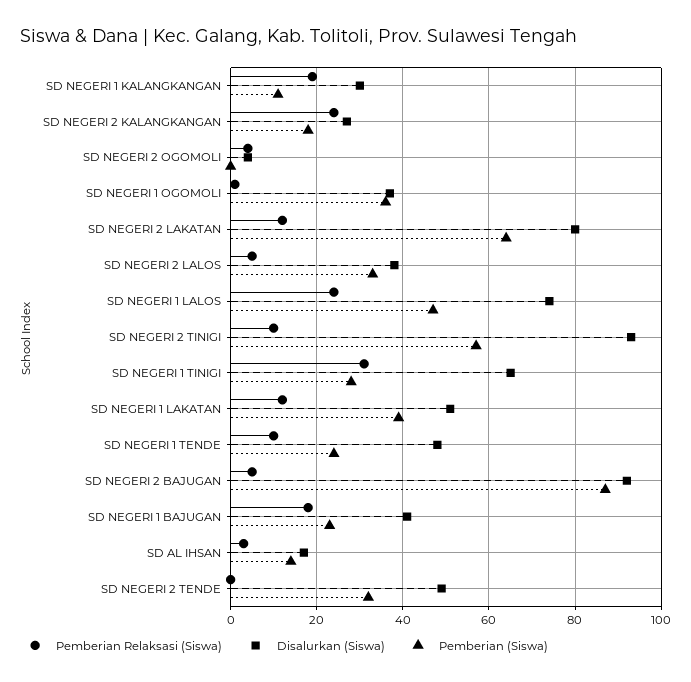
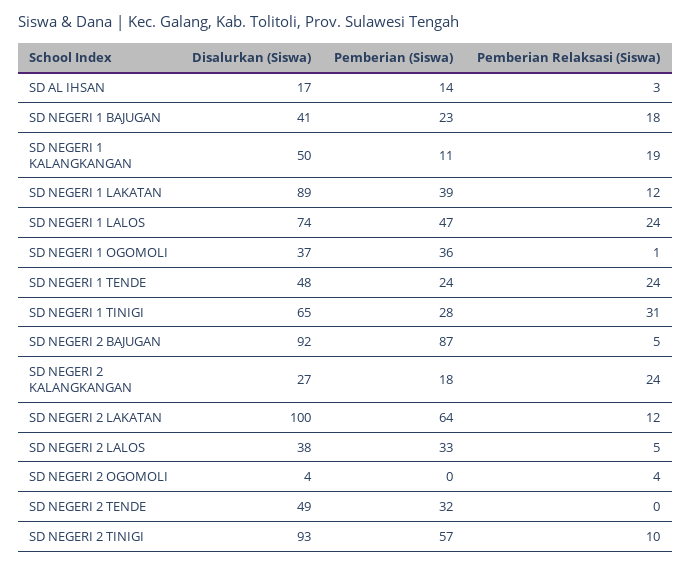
Disalurkan (Siswa), SD NEGERI 1 KALANGKANGAN: 30 -> 50
Disalurkan (Siswa), SD NEGERI 2 LAKATAN: 80 -> 100
Disalurkan (Siswa), SD NEGERI 1 LAKATAN: 50 -> 89
Pemberian Relaksasi (Siswa), SD NEGERI 1 TENDE: 10 -> 24

